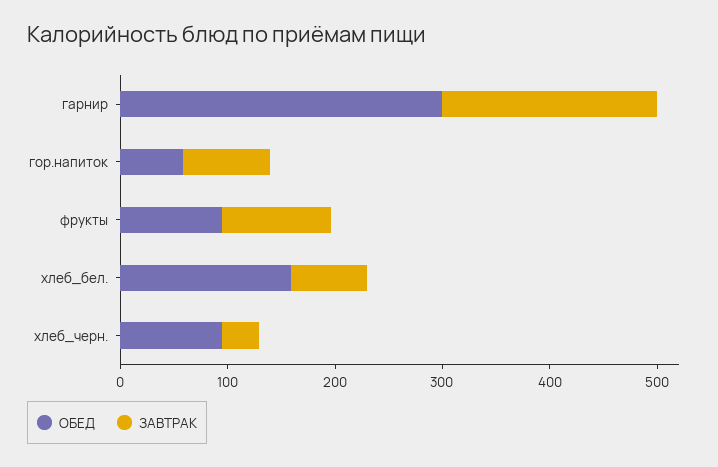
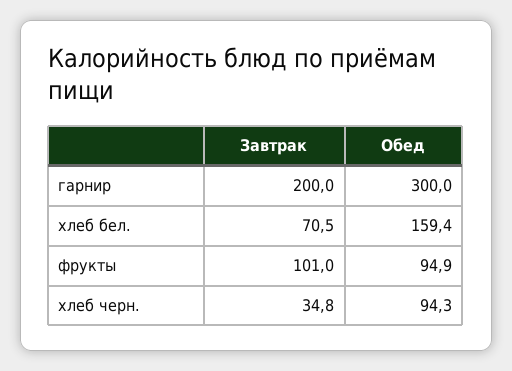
ОБЕД, гор.напиток: 60 -> none
ЗАВТРАК, гор.напиток: 80 -> none

